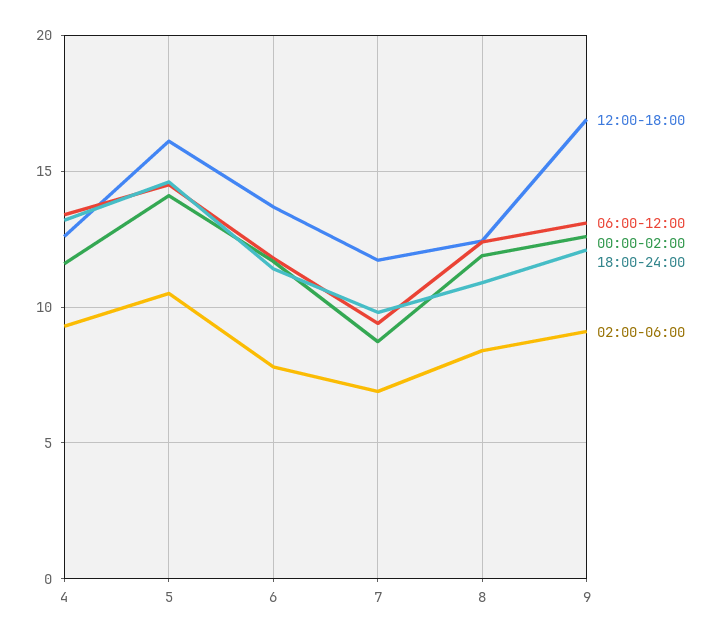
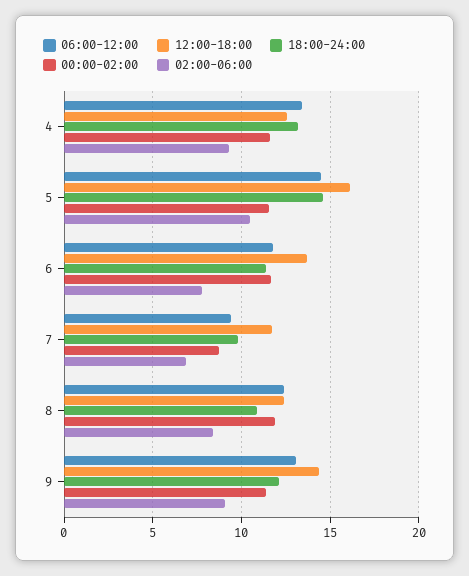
00:00-02:00, 5: 14 -> 11.5
12:00-18:00, 9: 17 -> 14.5
00:00-02:00, 9: 12.5 -> 11.5

